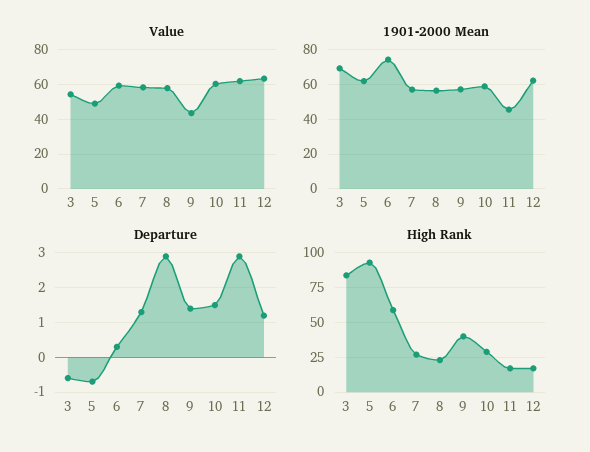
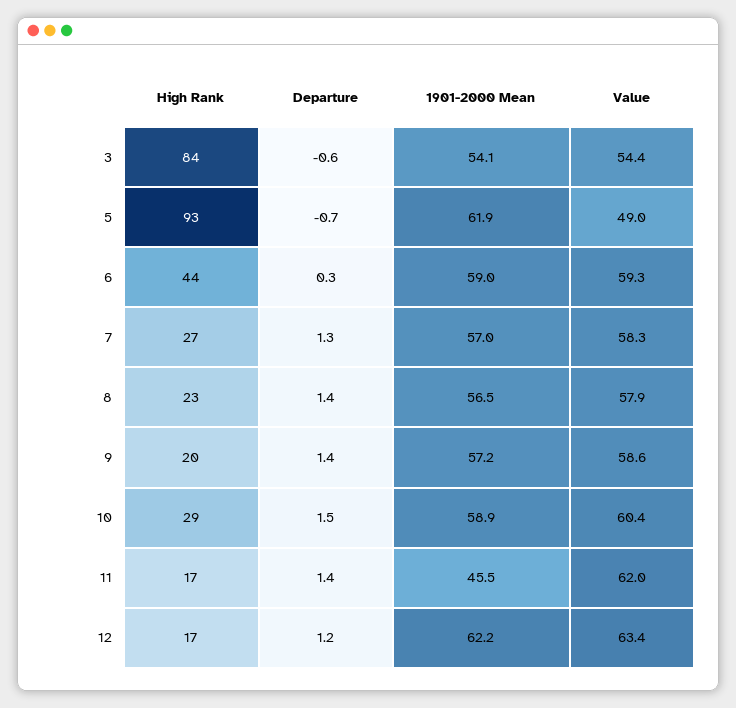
Value, 9: 45 -> 58.6
1901-2000 Mean, 3: 70 -> 54.1
1901-2000 Mean, 6: 75 -> 59
Departure, 8: 3 -> 1.4
Departure, 11: 3 -> 1.4
High Rank, 6: 60 -> 44
High Rank, 9: 40 -> 20

